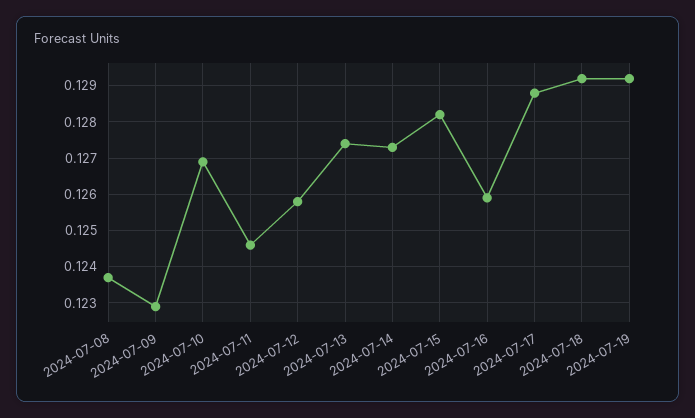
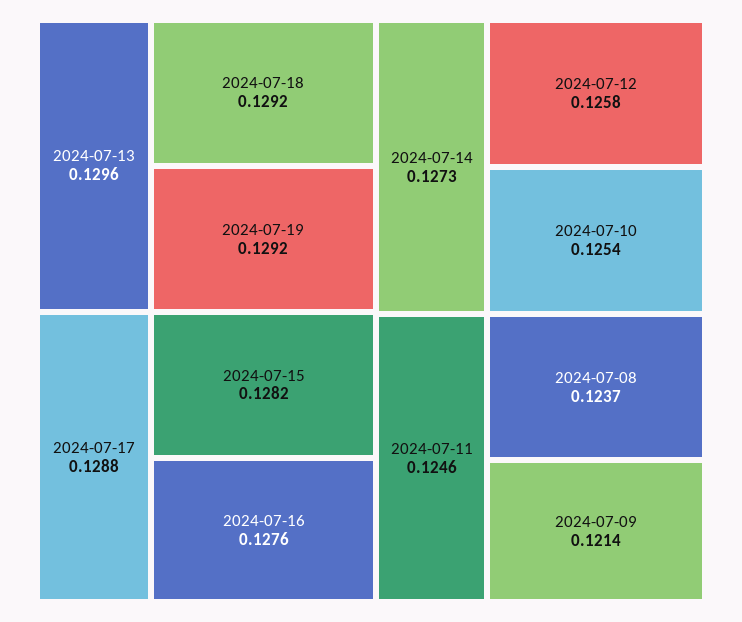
2024-07-09: 0.123 -> 0.1214
2024-07-10: 0.127 -> 0.1254
2024-07-13: 0.1275 -> 0.1296
2024-07-16: 0.126 -> 0.1276

